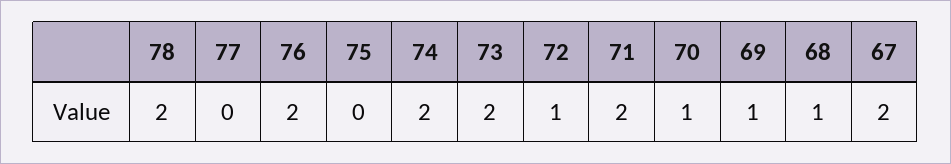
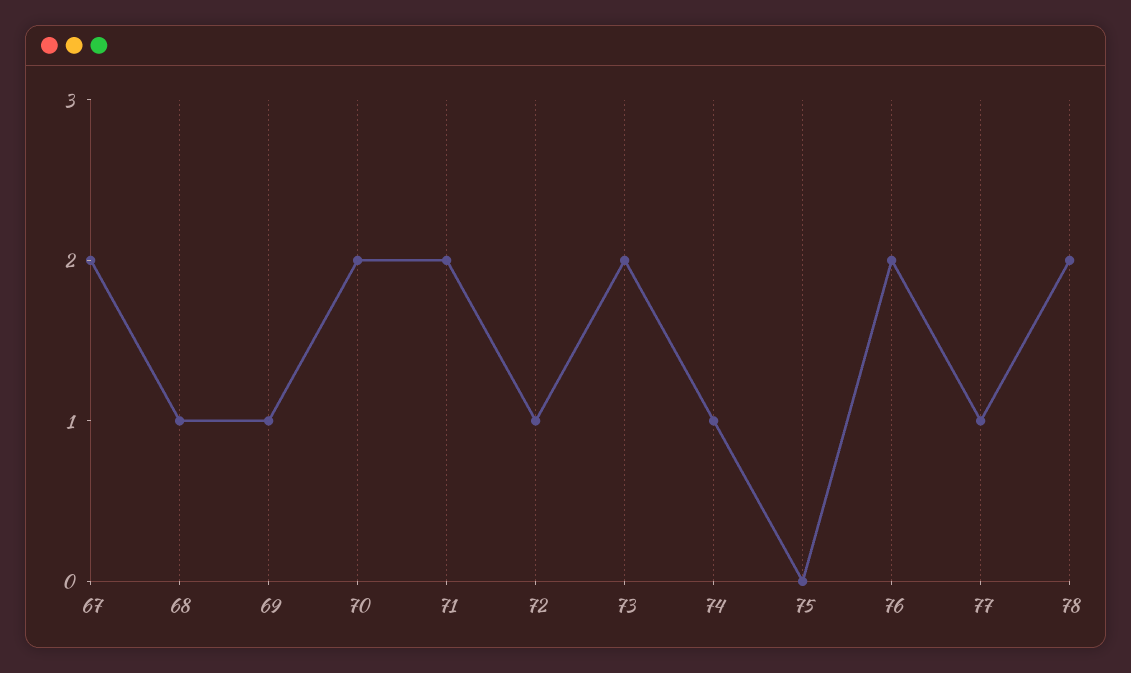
77: 0 -> 1
74: 2 -> 1
70: 1 -> 2

